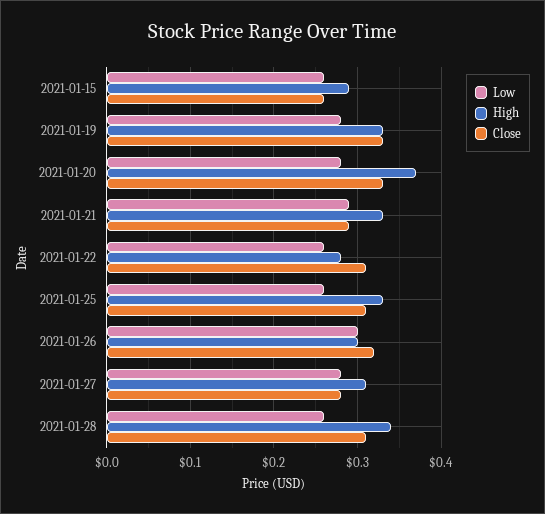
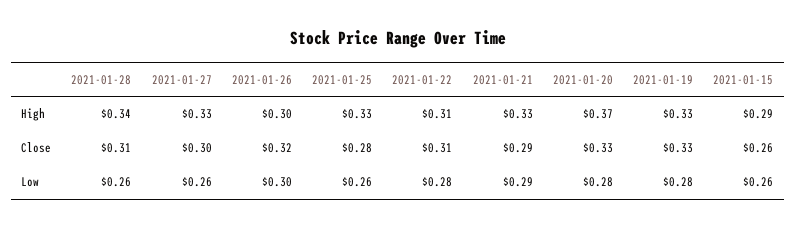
Low, 2021-01-22: 0.26 -> 0.28
High, 2021-01-22: 0.28 -> 0.31
Close, 2021-01-25: 0.31 -> 0.28
Low, 2021-01-27: 0.28 -> 0.26
High, 2021-01-27: 0.31 -> 0.33
Close, 2021-01-27: 0.28 -> 0.3

